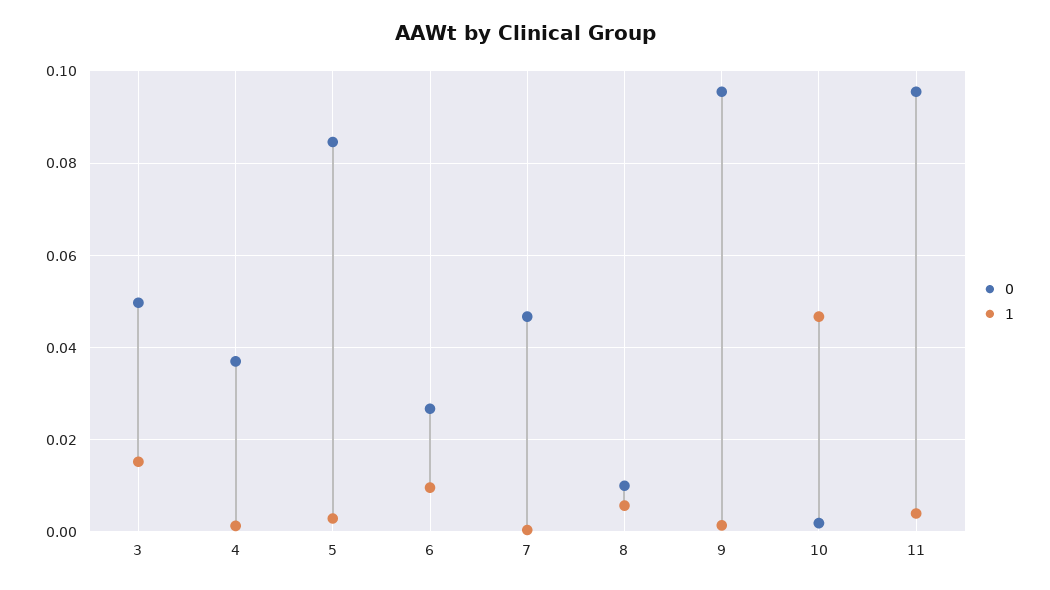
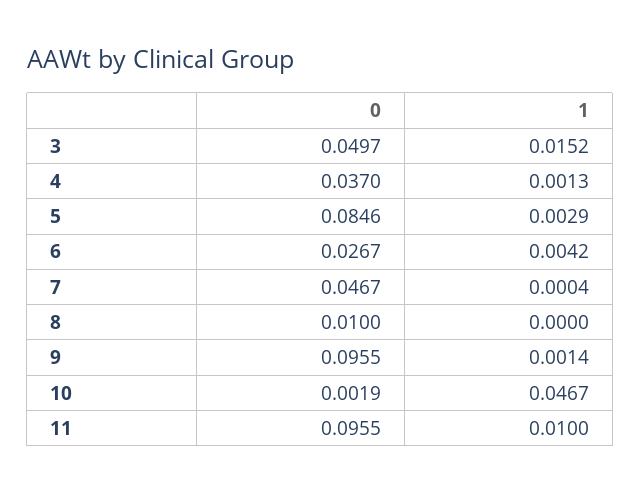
1, 6: 0.01 -> 0.0042
1, 8: 0.006 -> 0
1, 11: 0.004 -> 0.01

